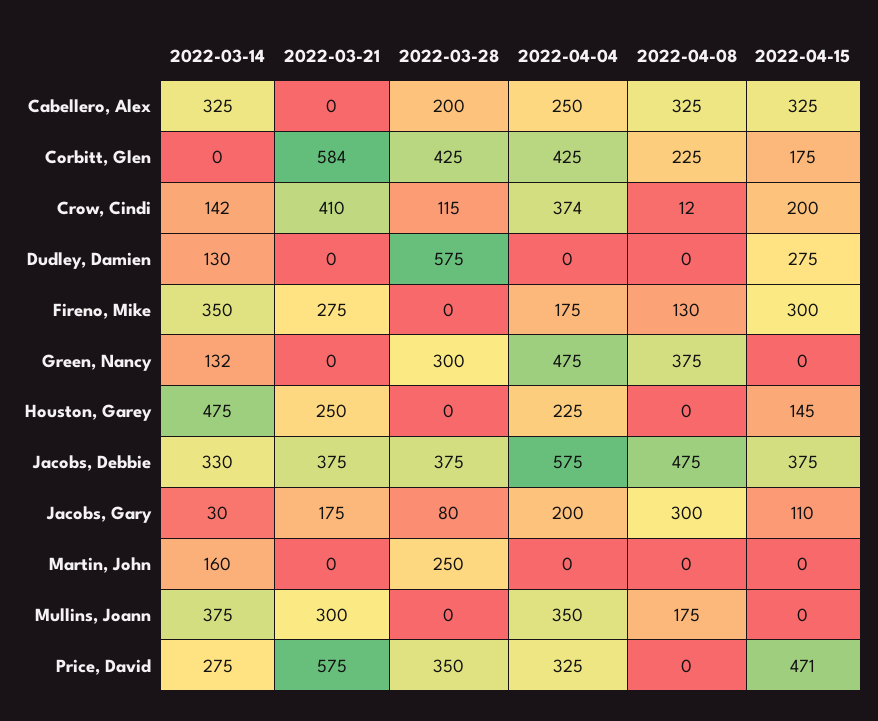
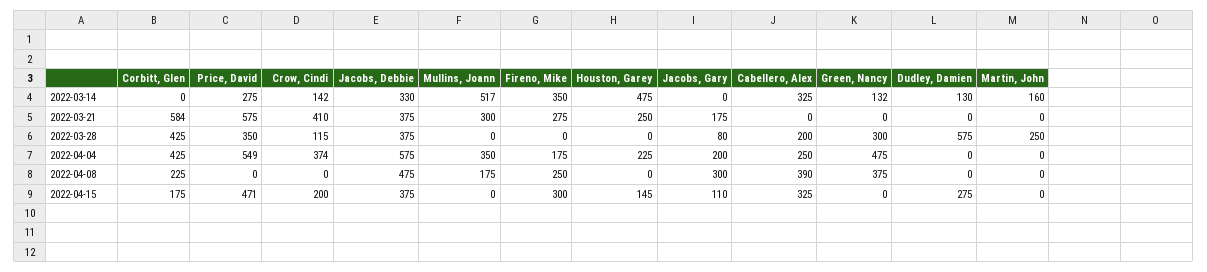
2022-04-08, Cabellero, Alex: 325 -> 390
2022-04-08, Crow, Cindi: 12 -> 0
2022-04-08, Fireno, Mike: 130 -> 250
2022-03-14, Jacobs, Gary: 30 -> 0
2022-03-14, Mullins, Joann: 375 -> 517
2022-04-04, Price, David: 325 -> 549

